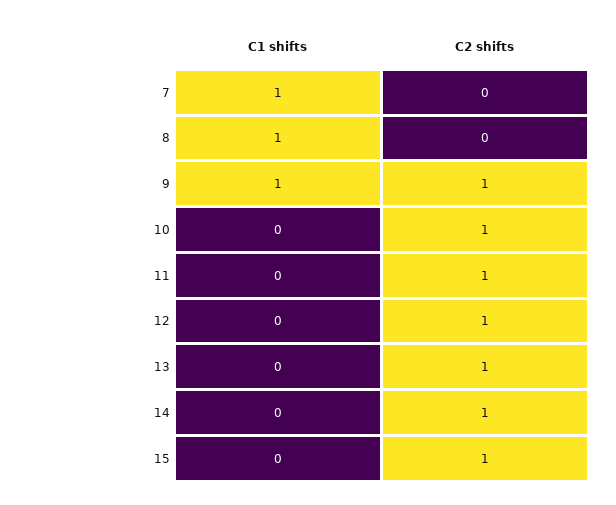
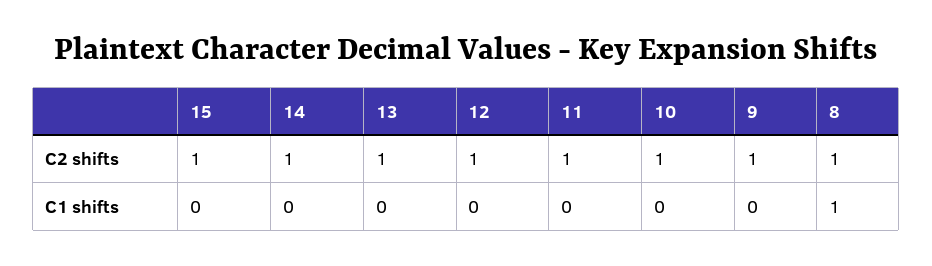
C1 shifts, 7: 1 -> none
C2 shifts, 7: 0 -> none
C2 shifts, 8: 0 -> 1
C1 shifts, 9: 1 -> 0

